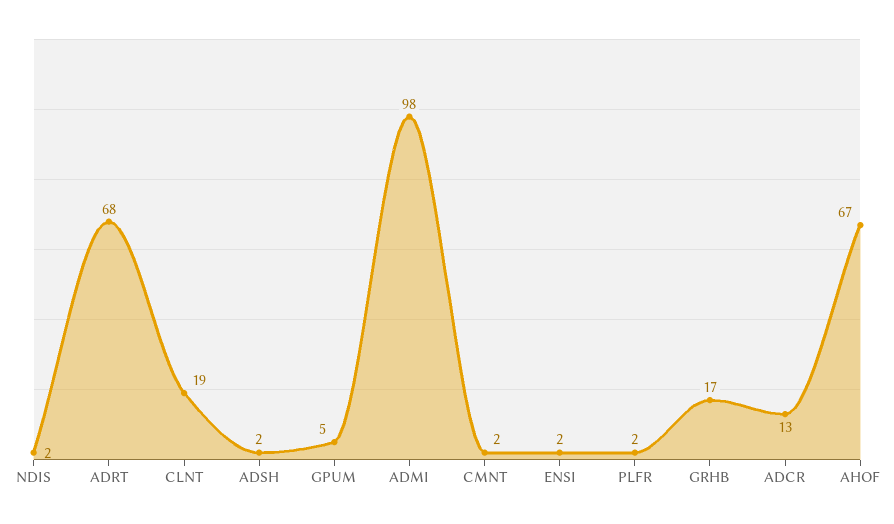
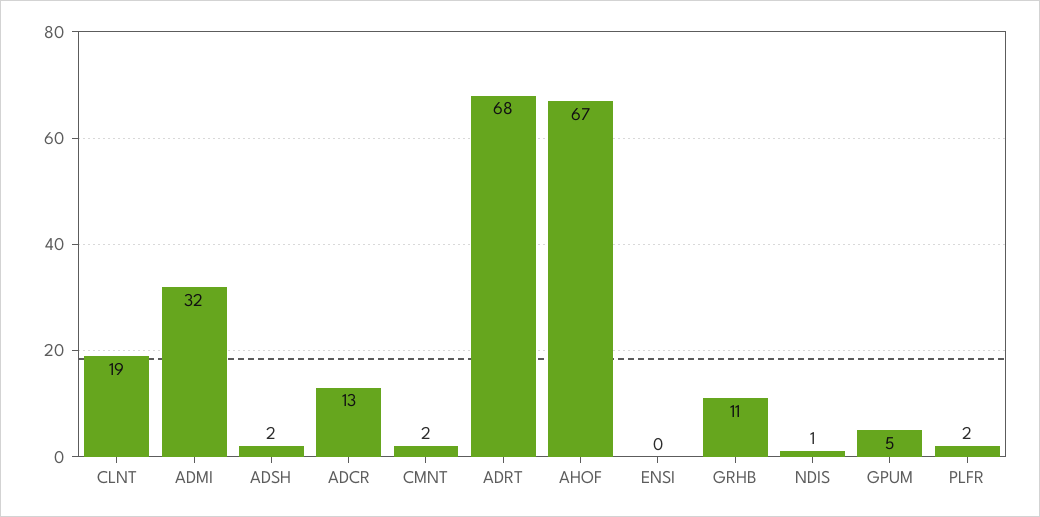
NDIS: 2 -> 1
ADMI: 98 -> 32
ENSI: 2 -> 0
GRHB: 17 -> 11

